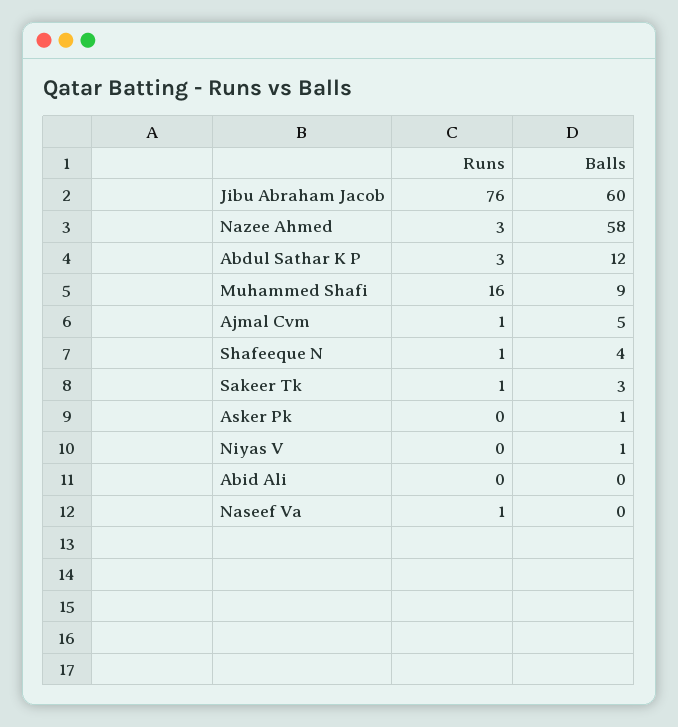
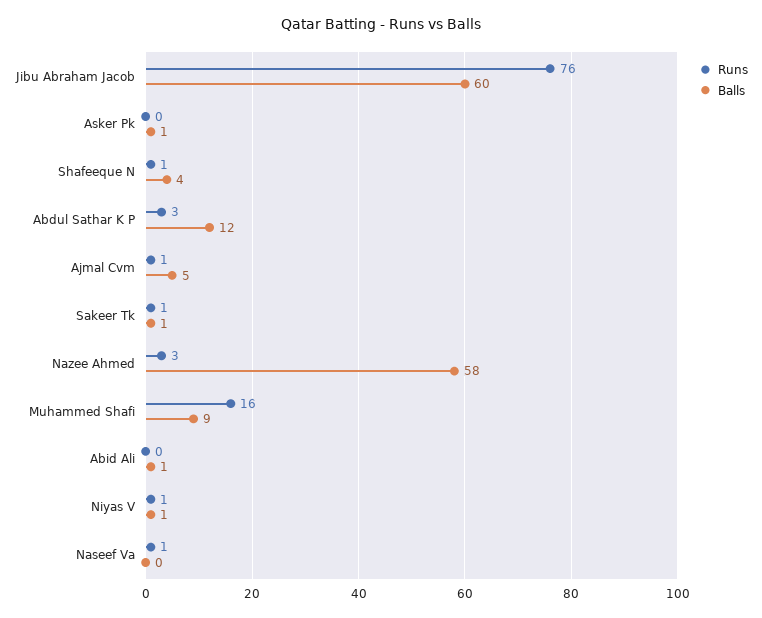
Balls, Sakeer Tk: 3 -> 1
Runs, Niyas V: 0 -> 1
Balls, Abid Ali: 0 -> 1

